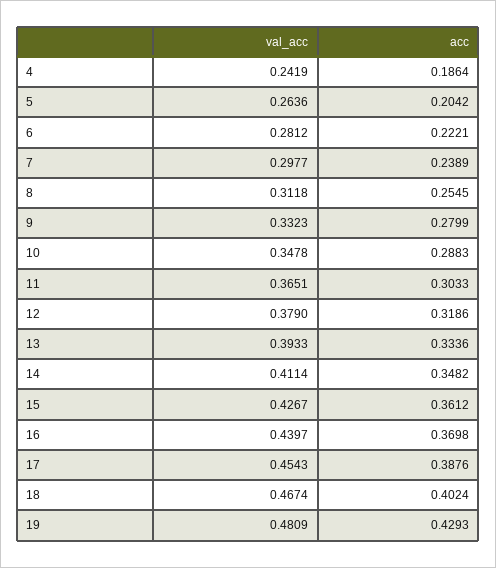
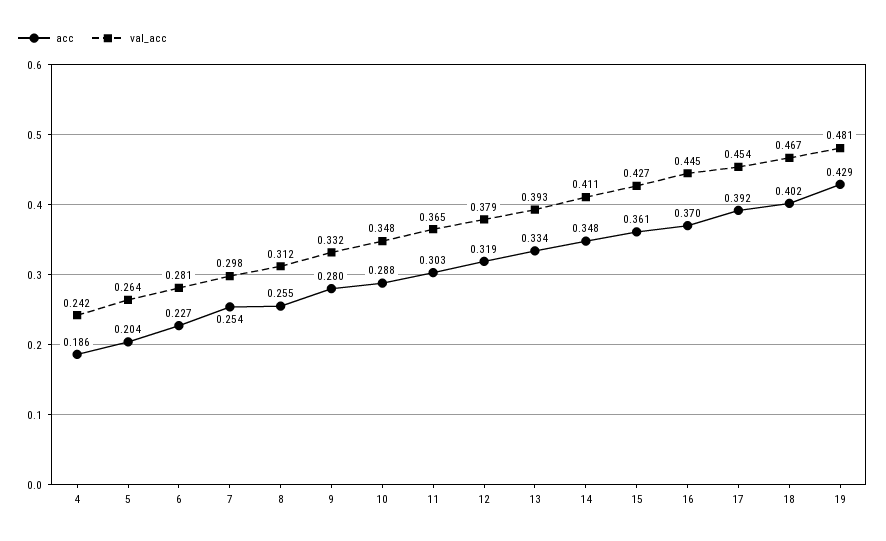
acc, 6: 0.2221 -> 0.227
acc, 7: 0.2389 -> 0.254
val_acc, 16: 0.4397 -> 0.445
acc, 17: 0.3876 -> 0.392

